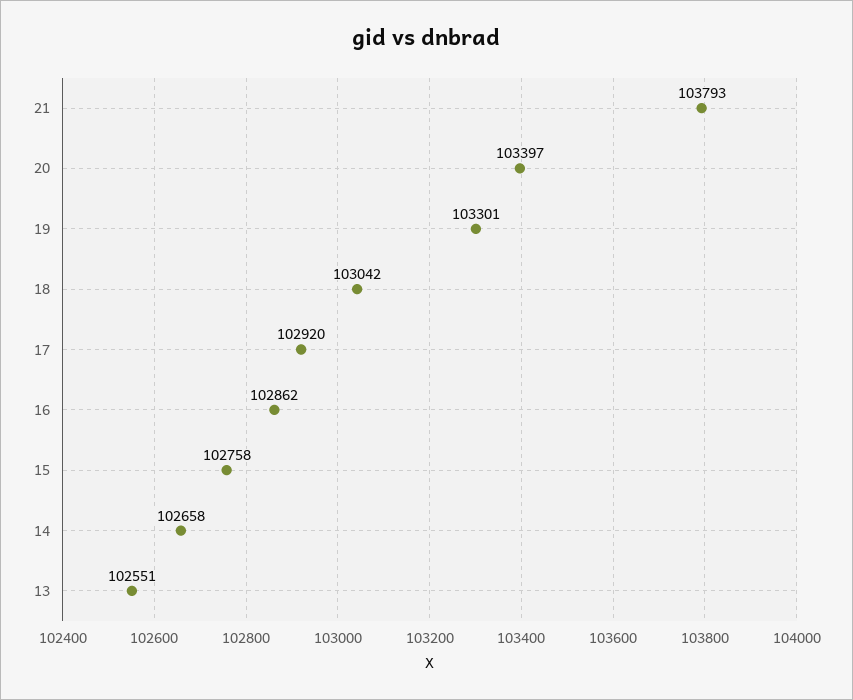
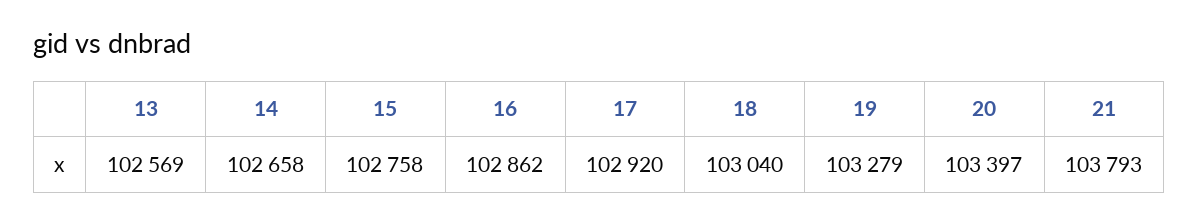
19: 103301 -> 103279
18: 103042 -> 103040
13: 102551 -> 102569

